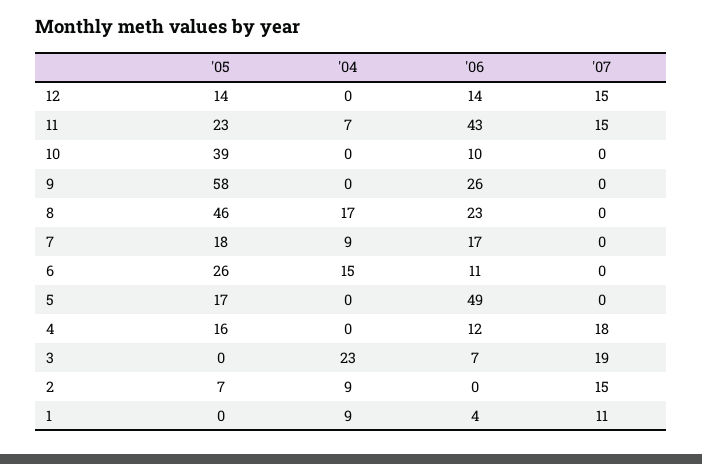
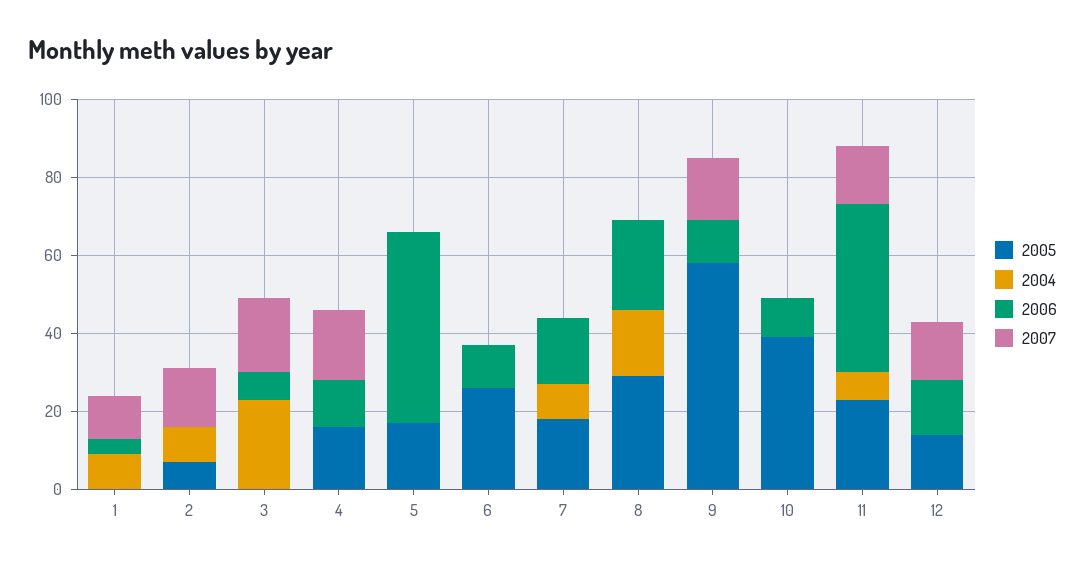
'06, 9: 26 -> 10
'07, 9: 0 -> 15
'05, 8: 46 -> 30
'04, 6: 15 -> 0

